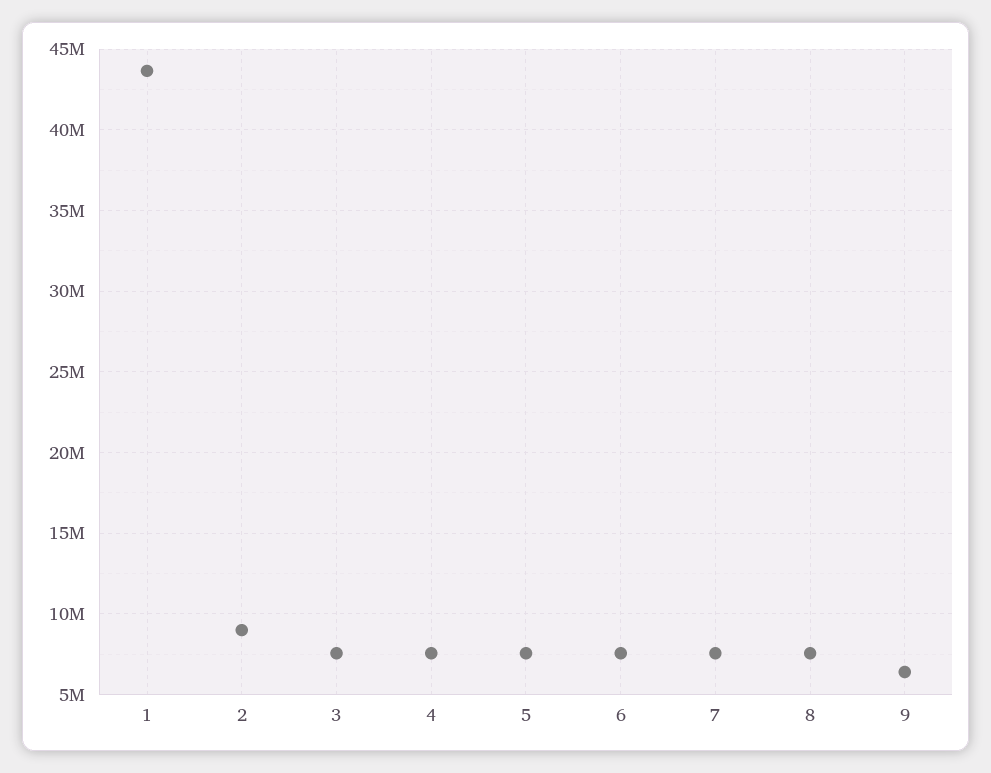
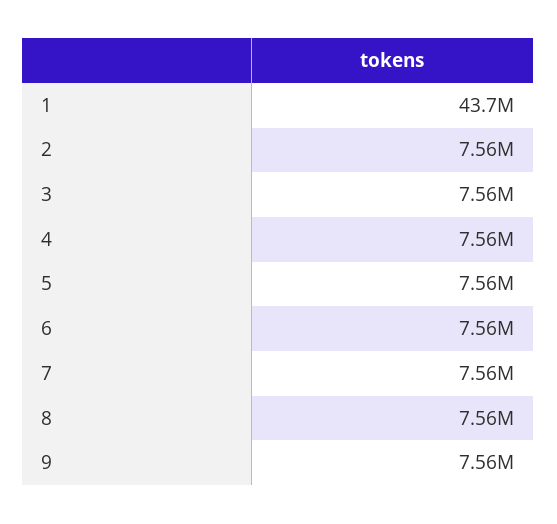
2: 9000000 -> 7560000
9: 6500000 -> 7560000

